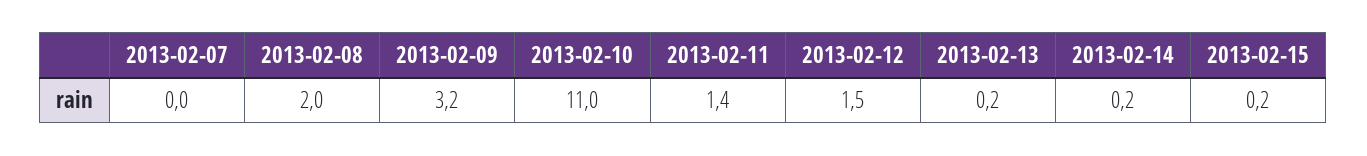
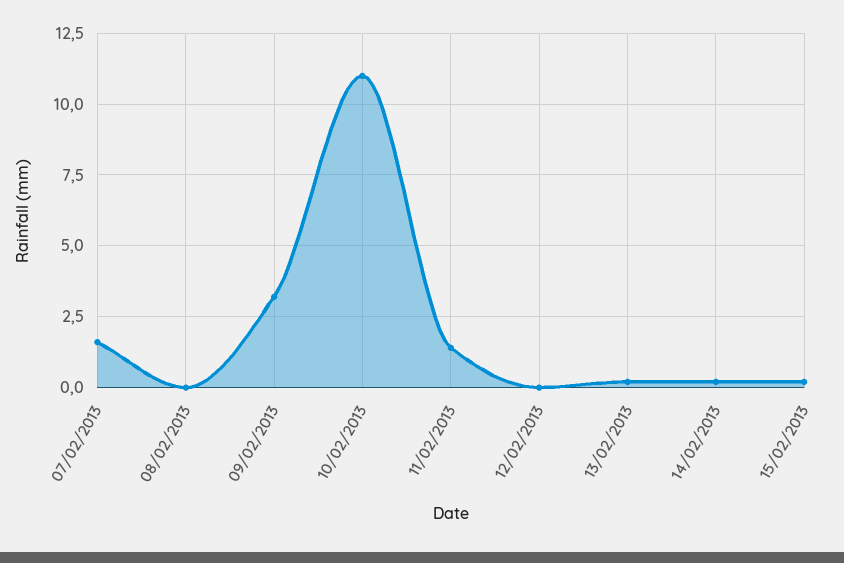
2013-02-07: 0 -> 1.5
2013-02-08: 2 -> 0
2013-02-12: 1.5 -> 0

